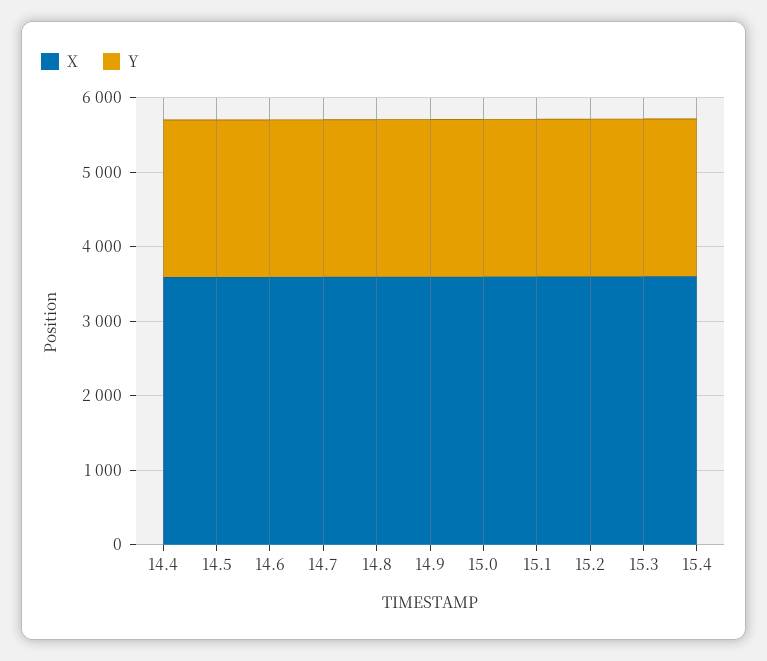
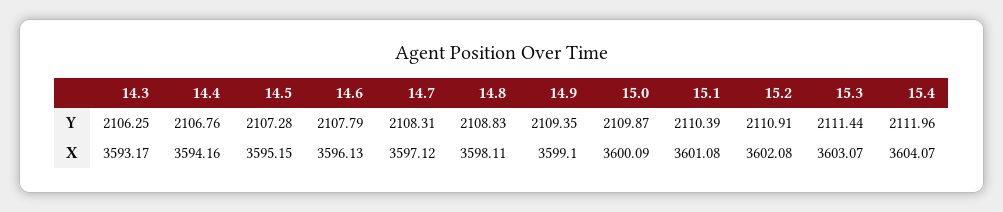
Y, 14.3: none -> 2106.25
X, 14.3: none -> 3593.17

